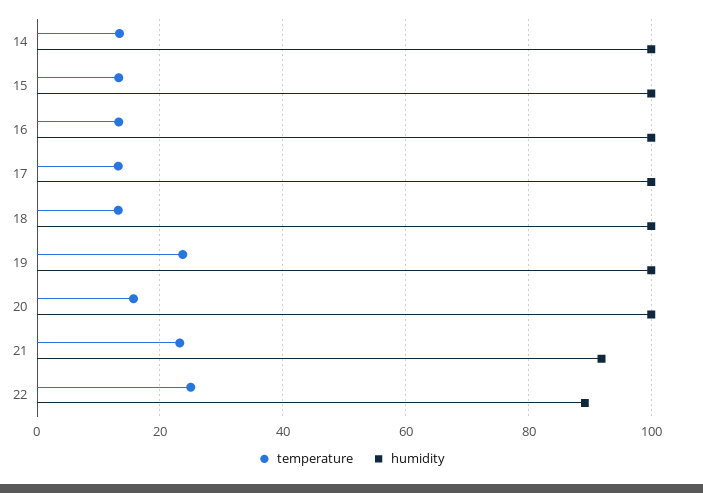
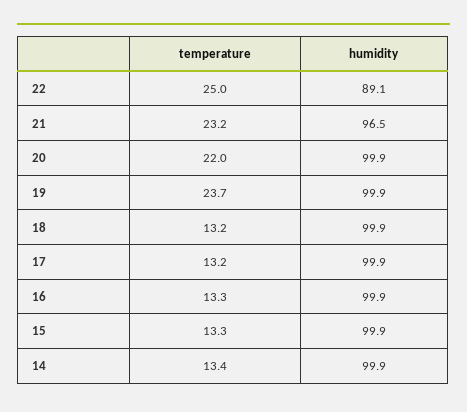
temperature, 20: 16 -> 22
humidity, 21: 92 -> 96.5

